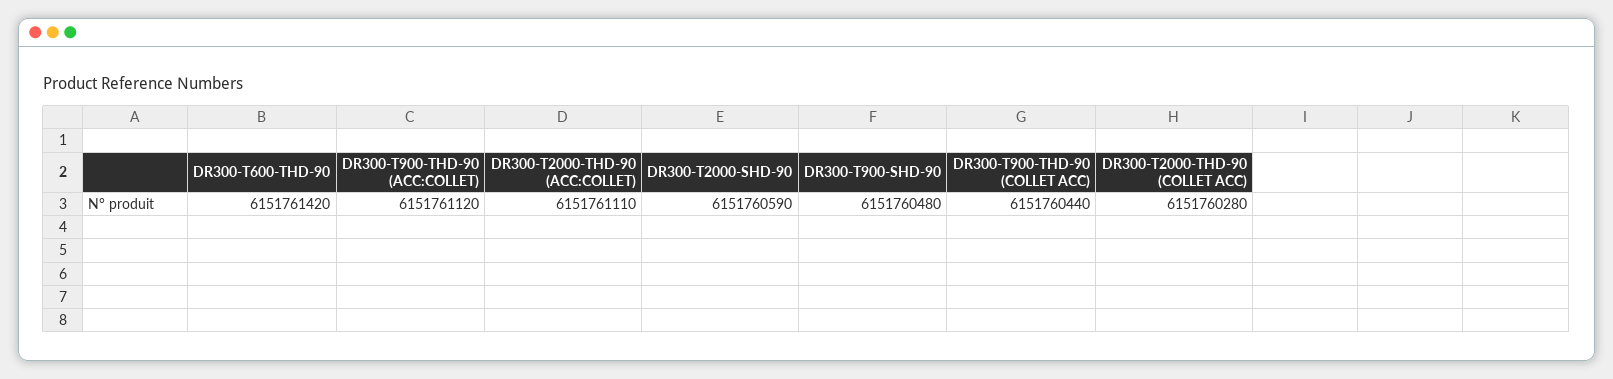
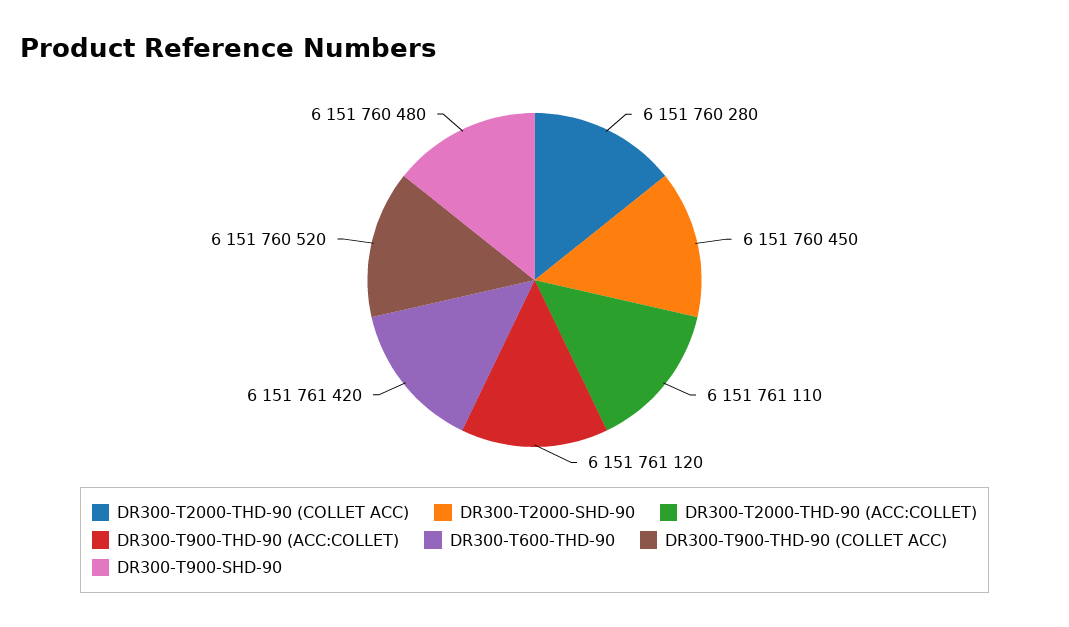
DR300-T2000-SHD-90: 6151760590 -> 6151760450
DR300-T900-THD-90 (COLLET ACC): 6151760440 -> 6151760520

